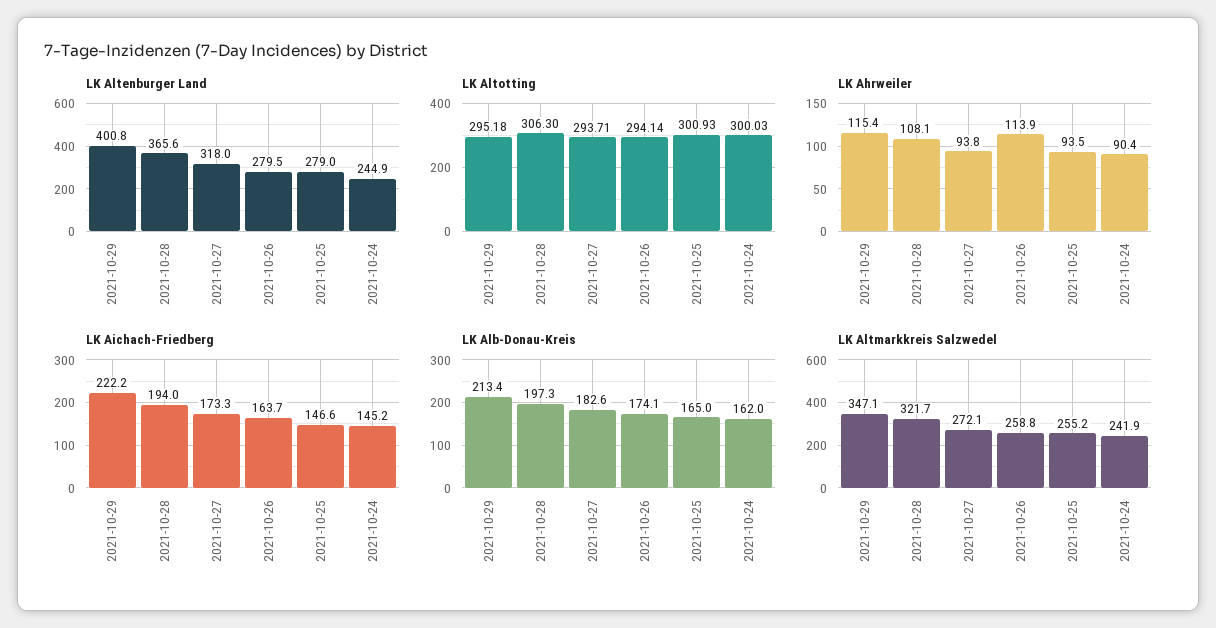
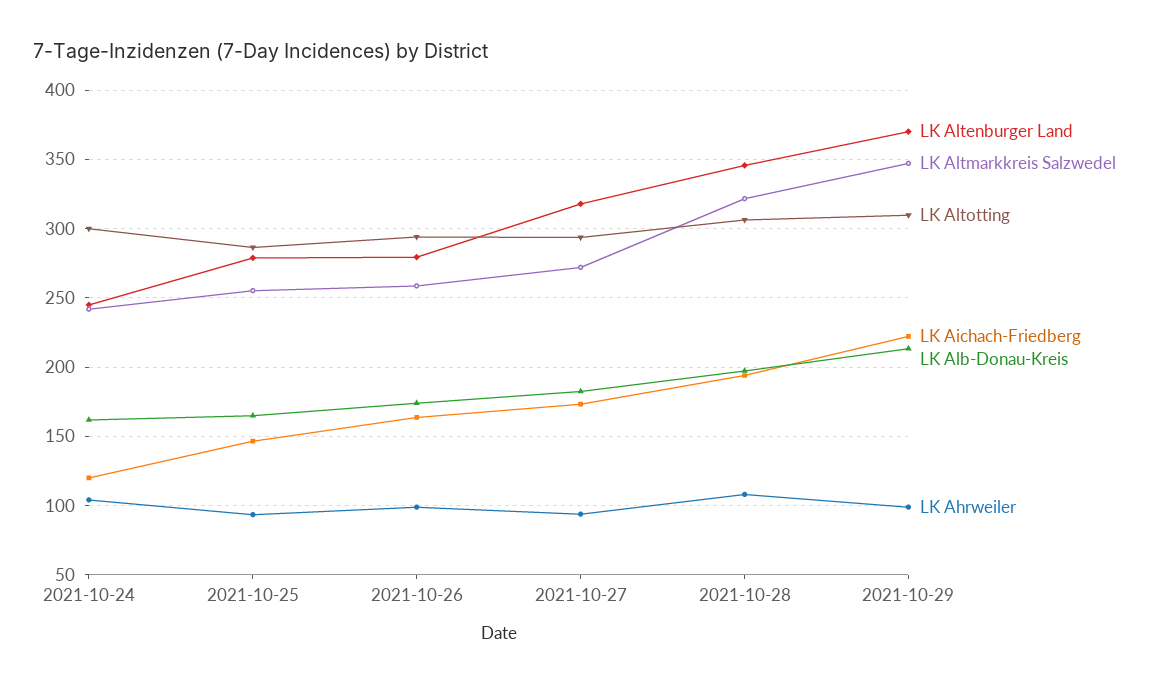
LK Altenburger Land, 2021-10-29: 400.8 -> 370
LK Altenburger Land, 2021-10-28: 365.6 -> 345
LK Altotting, 2021-10-29: 295.18 -> 310
LK Altotting, 2021-10-25: 300.93 -> 285
LK Ahrweiler, 2021-10-29: 115.4 -> 100
LK Ahrweiler, 2021-10-26: 113.9 -> 100
LK Ahrweiler, 2021-10-24: 90.4 -> 105
LK Aichach-Friedberg, 2021-10-24: 145.2 -> 120

